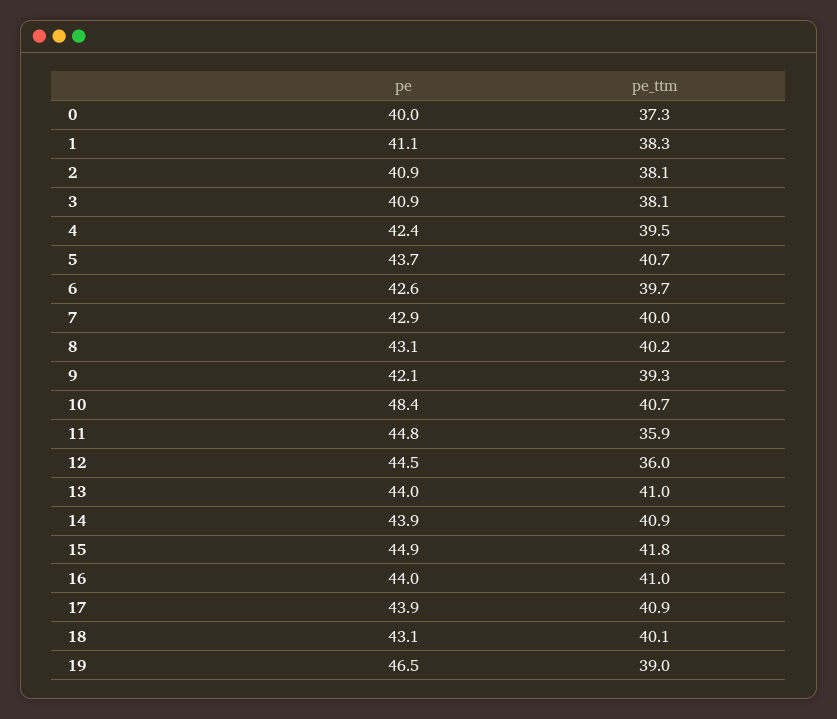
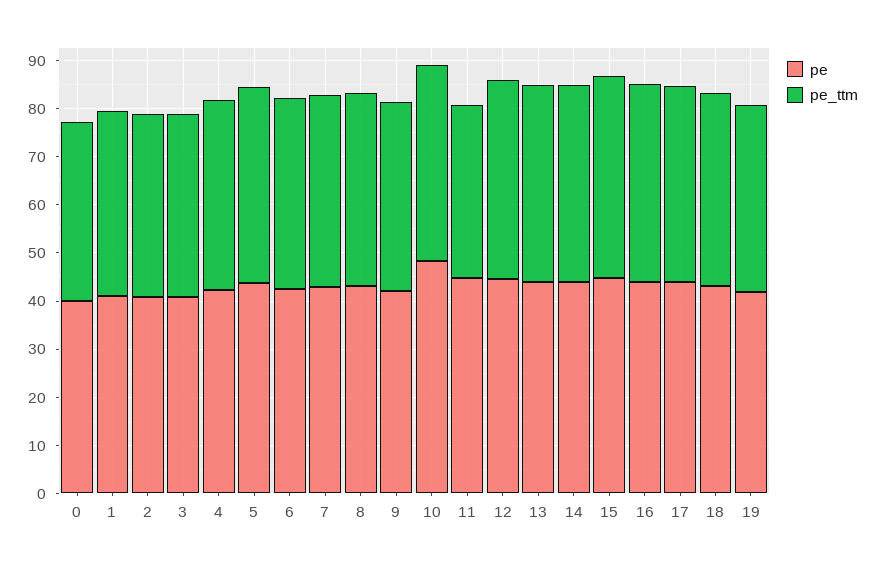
pe_ttm, 12: 36 -> 42
pe, 19: 46.5 -> 42

